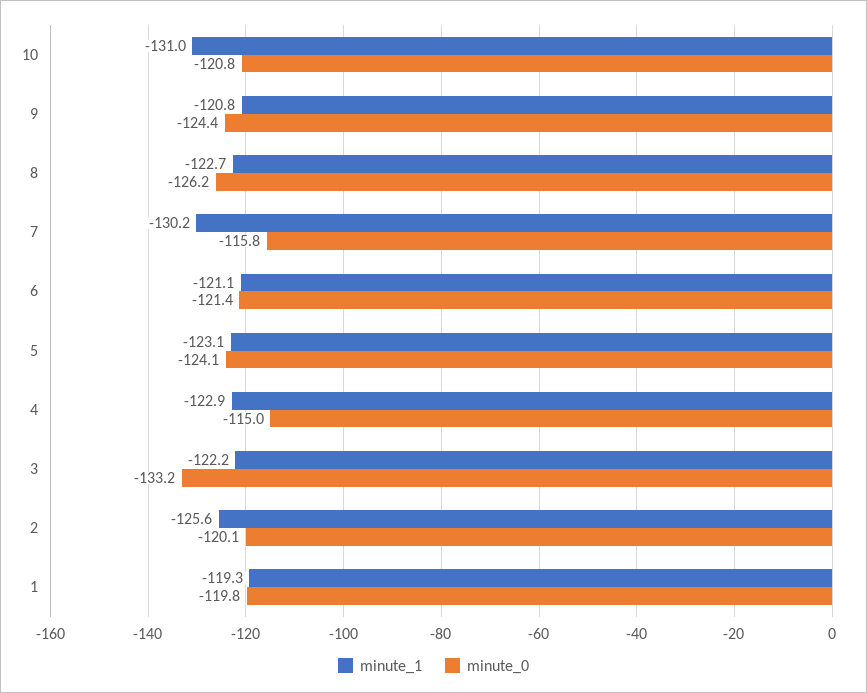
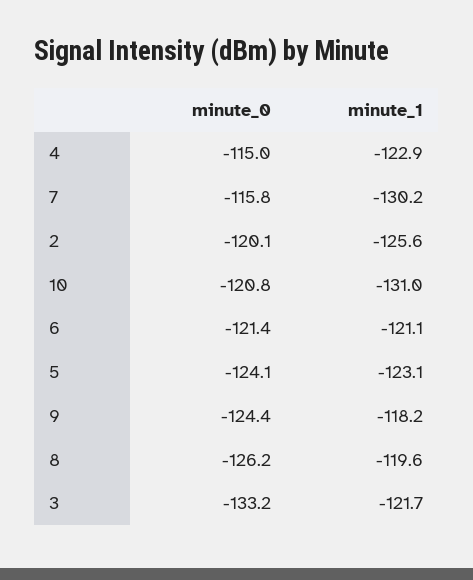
minute_1, 9: -120.8 -> -118.2
minute_1, 8: -122.7 -> -119.6
minute_1, 3: -122.2 -> -121.7
minute_1, 1: -119.3 -> none
minute_0, 1: -119.8 -> none

